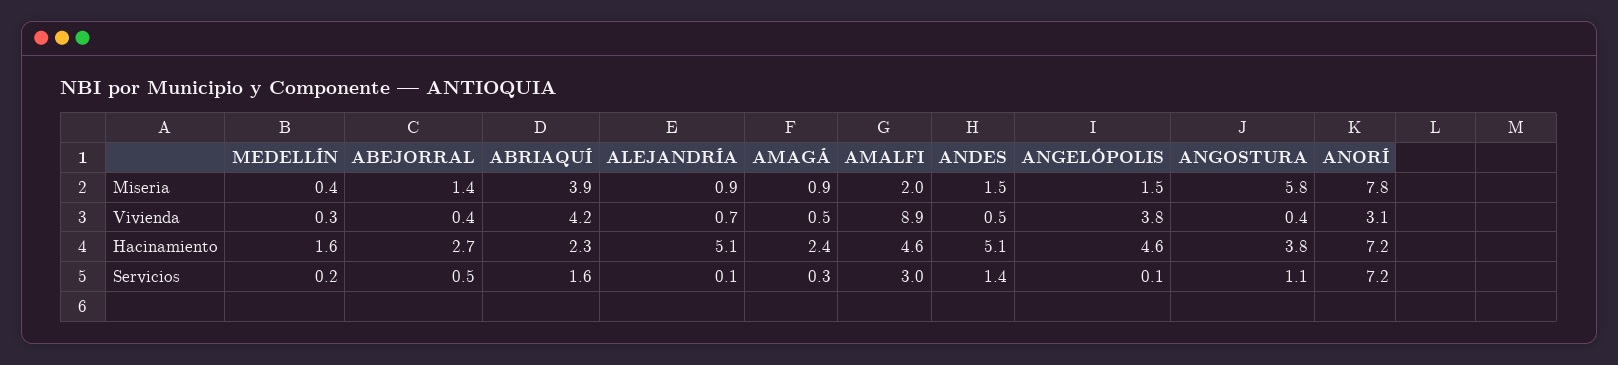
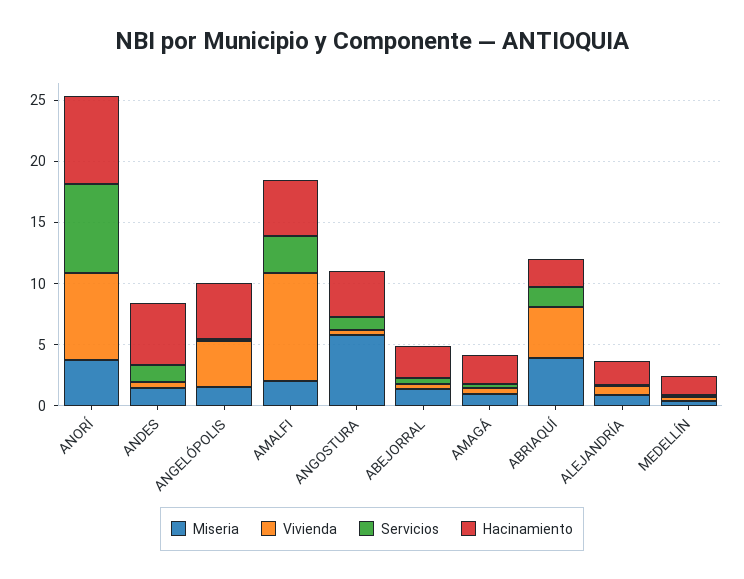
Miseria, ANORÍ: 7.8 -> 4
Vivienda, ANORÍ: 3.1 -> 7
Hacinamiento, ALEJANDRÍA: 5.1 -> 2

